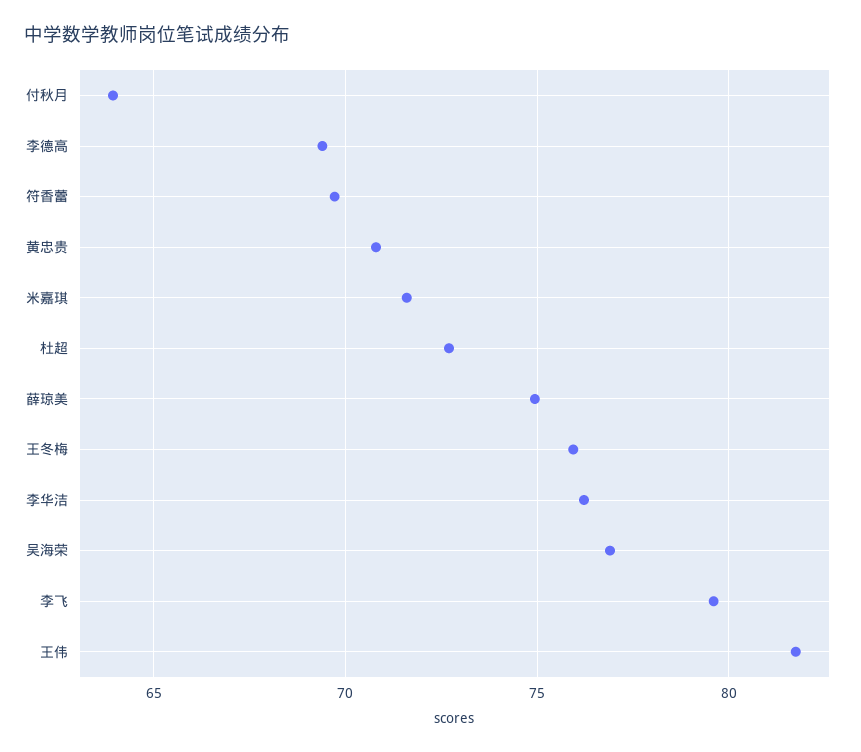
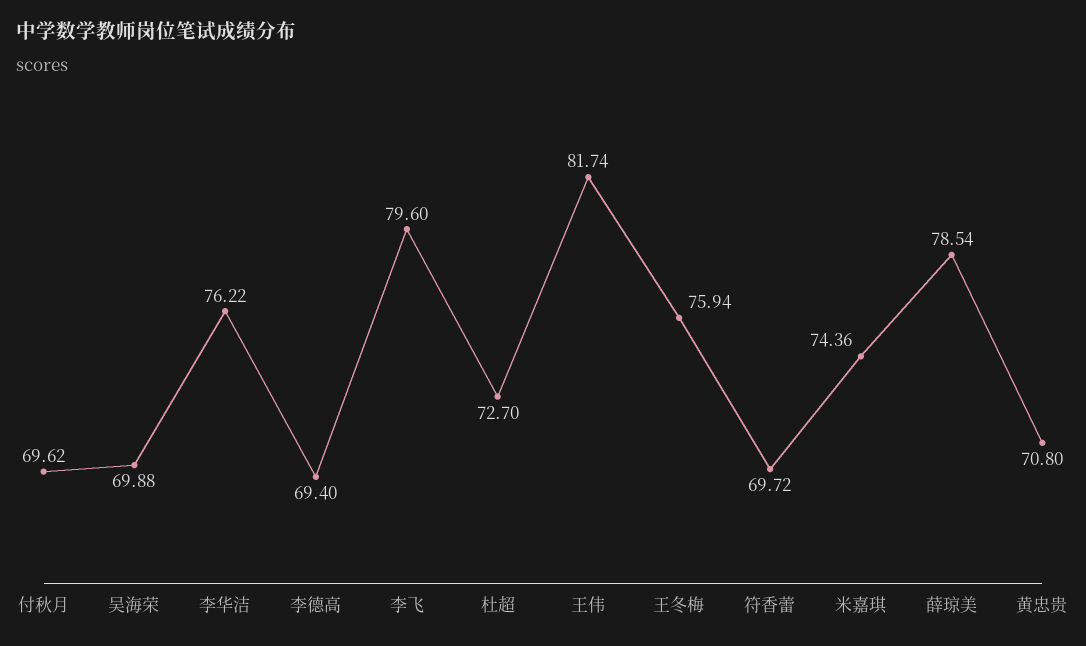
付秋月: 64 -> 69.62
米嘉琪: 71.5 -> 74.36
薛琼美: 75 -> 78.54
吴海荣: 77 -> 69.88

